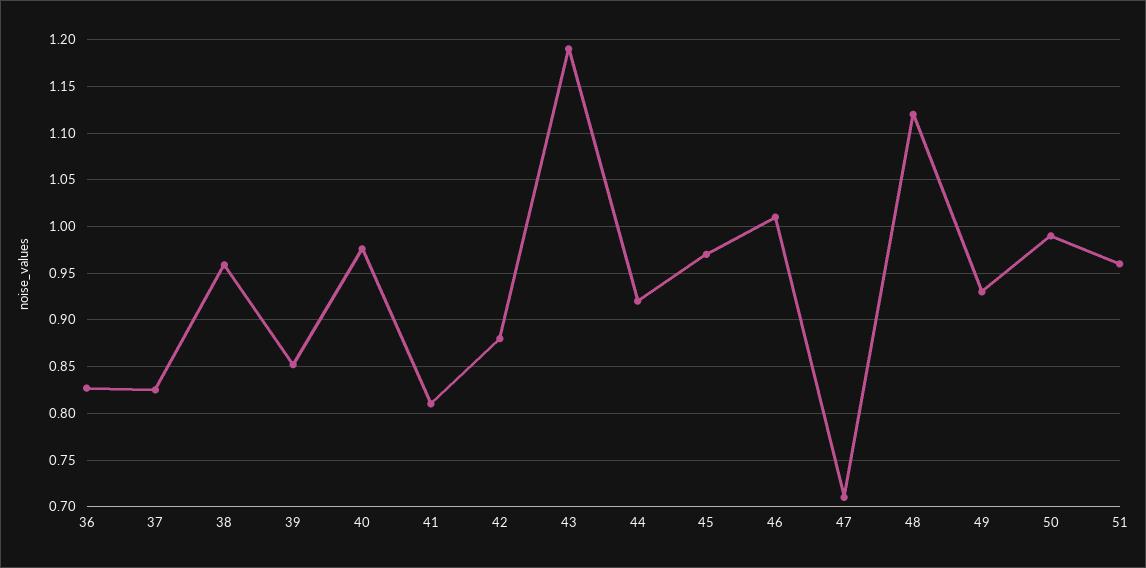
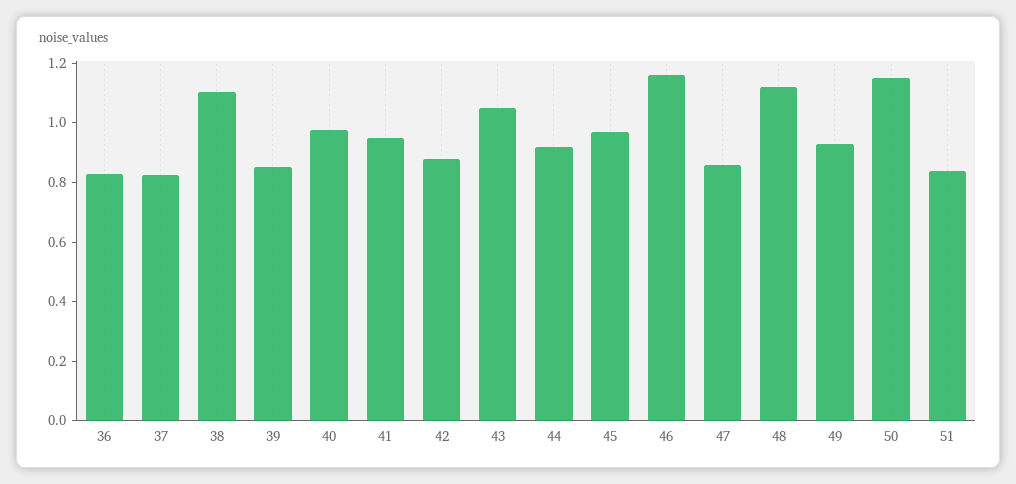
38: 0.96 -> 1.1
41: 0.81 -> 0.95
43: 1.19 -> 1.05
46: 1.01 -> 1.15
47: 0.71 -> 0.85
50: 0.99 -> 1.15
51: 0.96 -> 0.85

